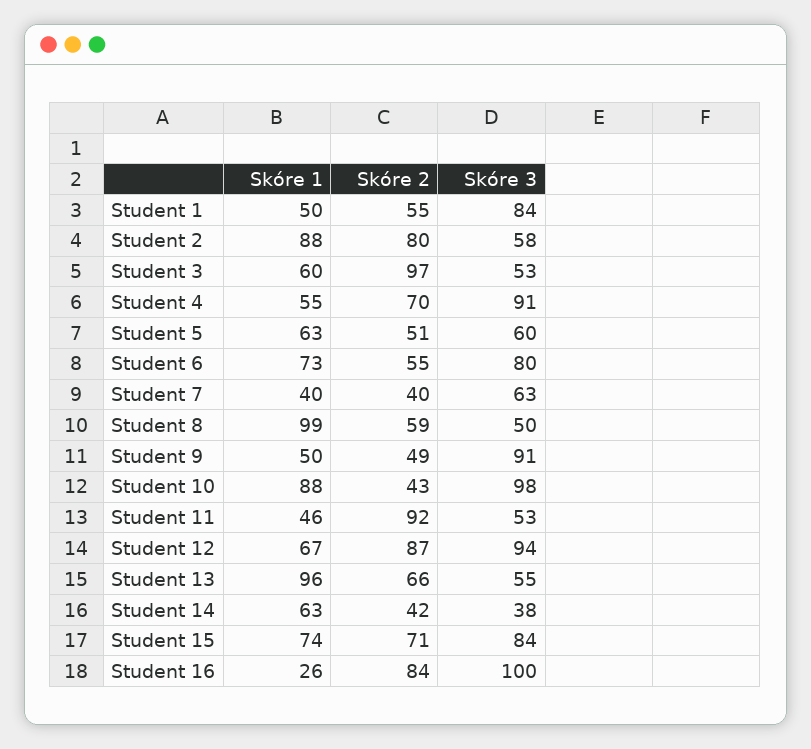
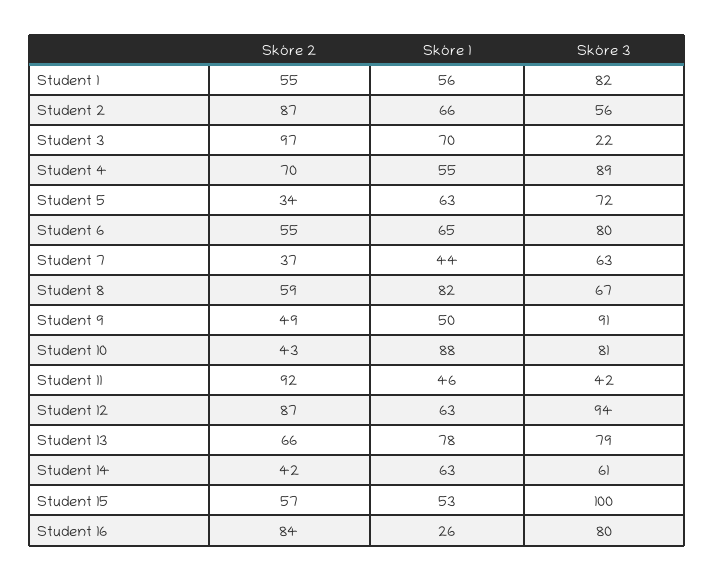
Skóre 1, Student 1: 50 -> 56
Skóre 3, Student 1: 84 -> 82
Skóre 1, Student 2: 88 -> 66
Skóre 2, Student 2: 80 -> 87
Skóre 3, Student 2: 58 -> 56
Skóre 1, Student 3: 60 -> 70
Skóre 3, Student 3: 53 -> 22
Skóre 3, Student 4: 91 -> 89
Skóre 2, Student 5: 51 -> 34
Skóre 3, Student 5: 60 -> 72
Skóre 1, Student 6: 73 -> 65
Skóre 1, Student 7: 40 -> 44
Skóre 2, Student 7: 40 -> 37
Skóre 1, Student 8: 99 -> 82
Skóre 3, Student 8: 50 -> 67
Skóre 3, Student 10: 98 -> 81
Skóre 3, Student 11: 53 -> 42
Skóre 1, Student 12: 67 -> 63
Skóre 1, Student 13: 96 -> 78
Skóre 3, Student 13: 55 -> 79
Skóre 3, Student 14: 38 -> 61
Skóre 1, Student 15: 74 -> 53
Skóre 2, Student 15: 71 -> 57
Skóre 3, Student 15: 84 -> 100
Skóre 3, Student 16: 100 -> 80

